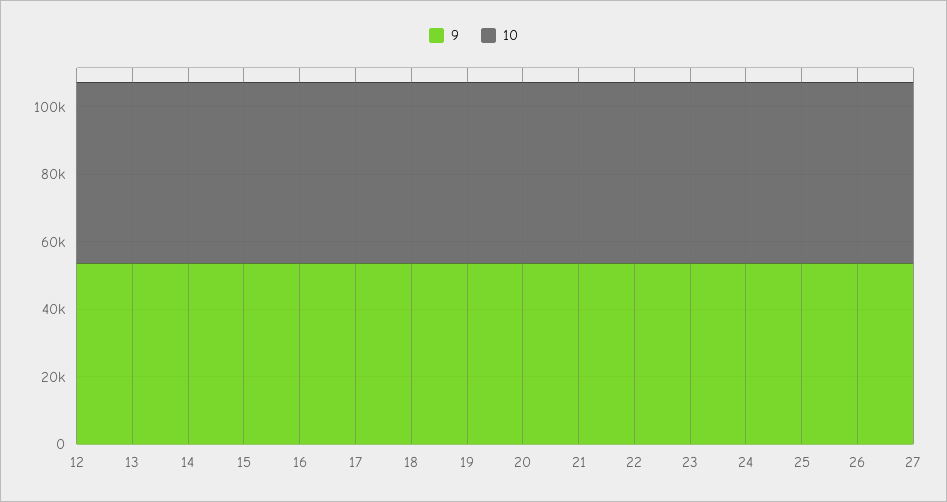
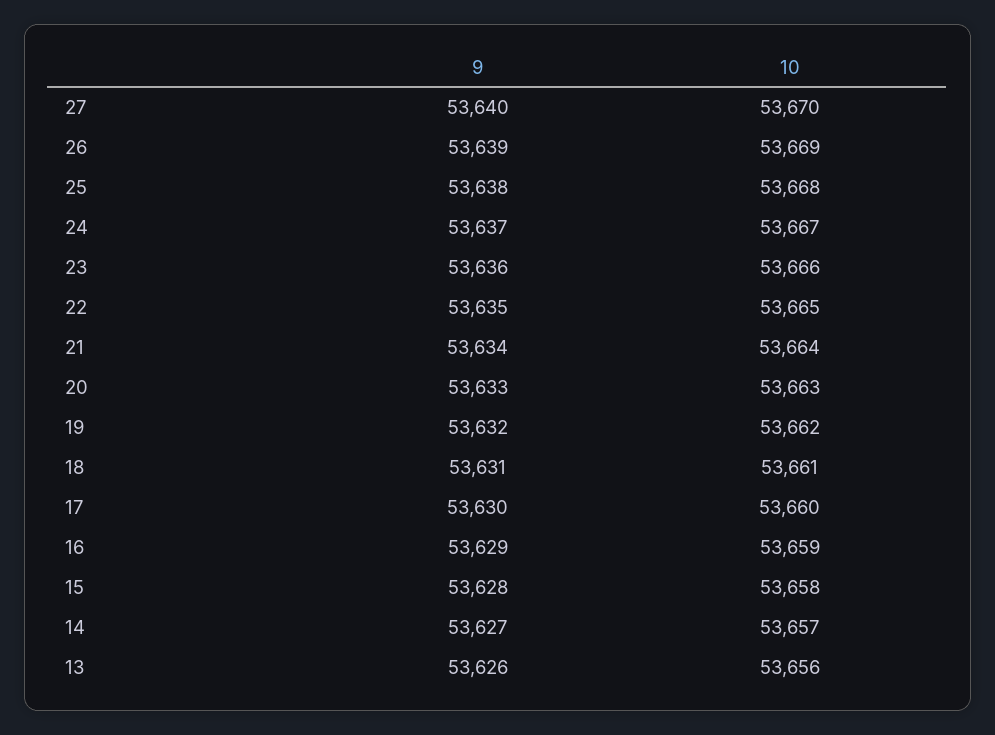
9, 12: 55000 -> none
10, 12: 55000 -> none

